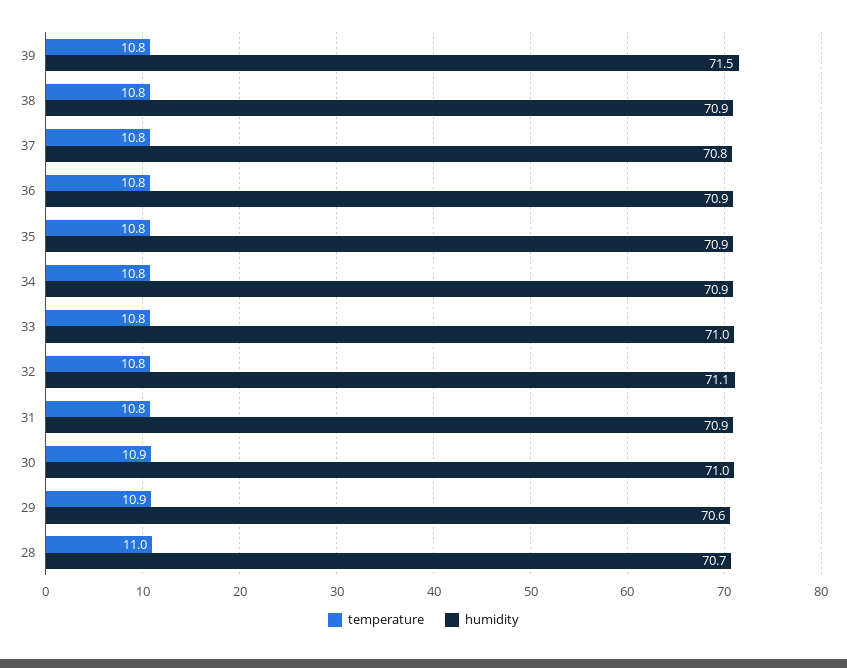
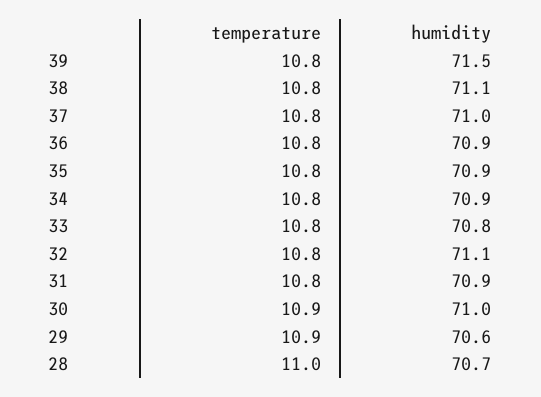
humidity, 38: 70.9 -> 71.1
humidity, 37: 70.8 -> 71
humidity, 33: 71 -> 70.8

